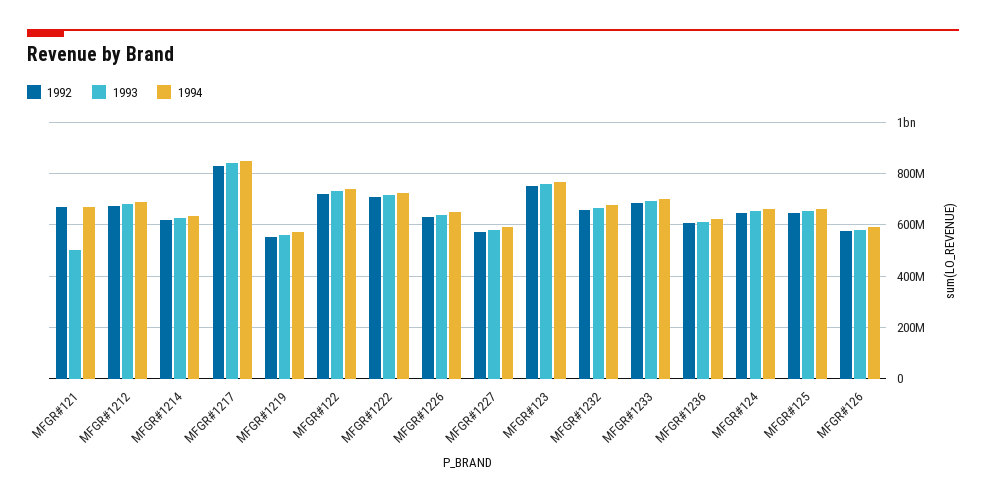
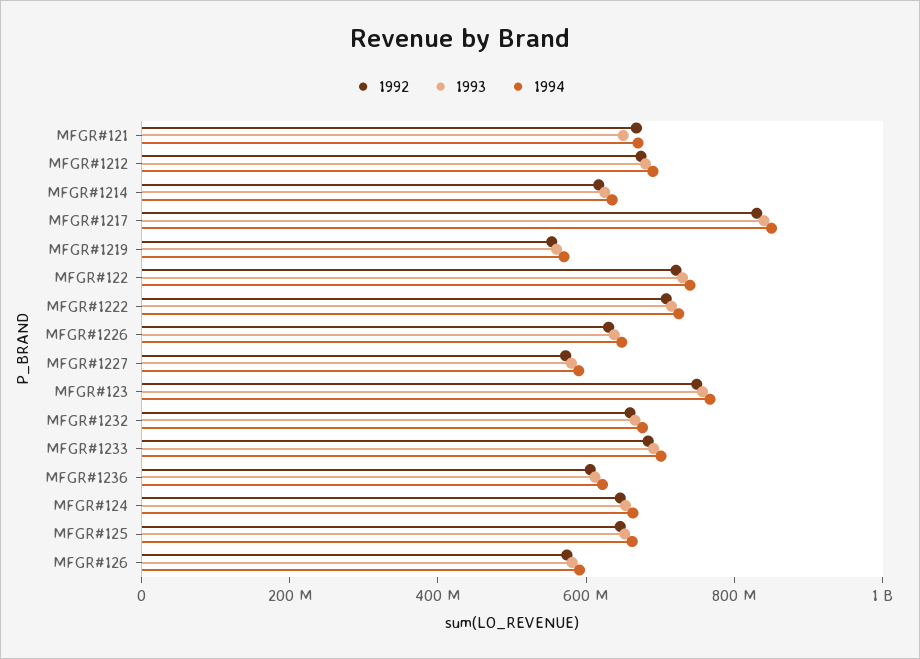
1993, MFGR#121: 500000000 -> 650000000

